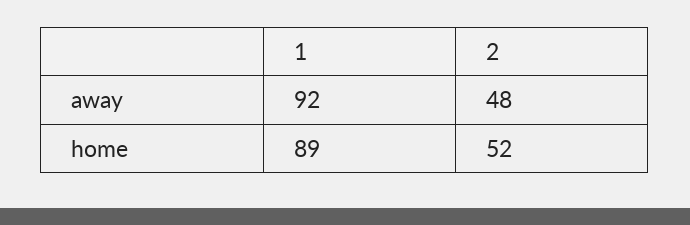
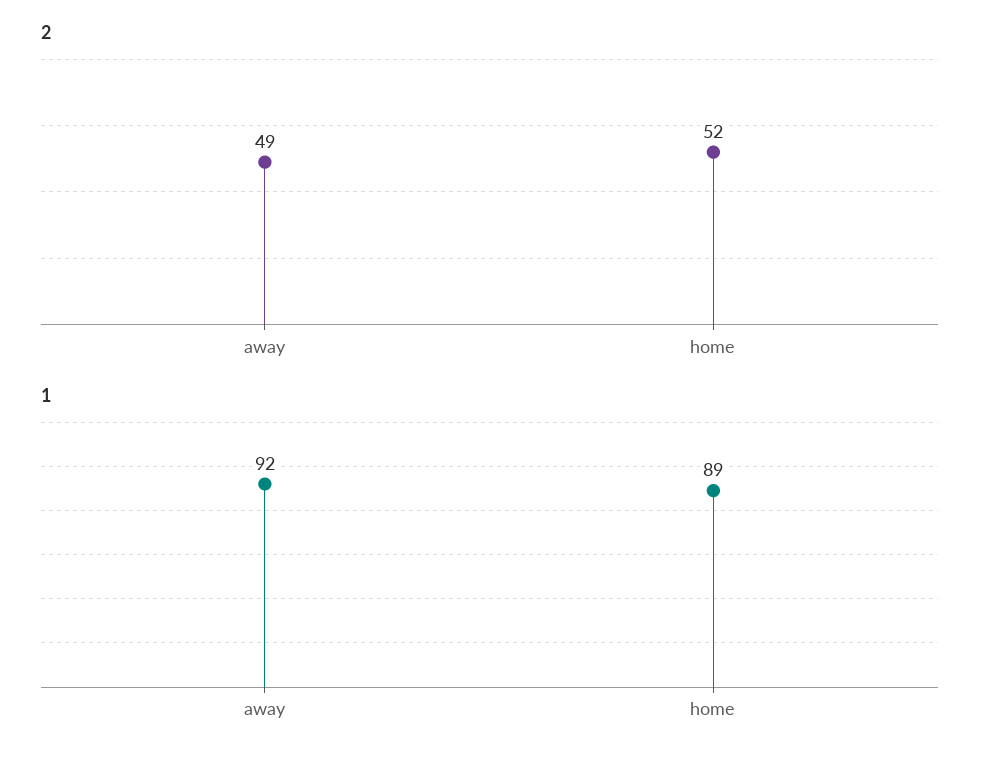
2, away: 48 -> 49

